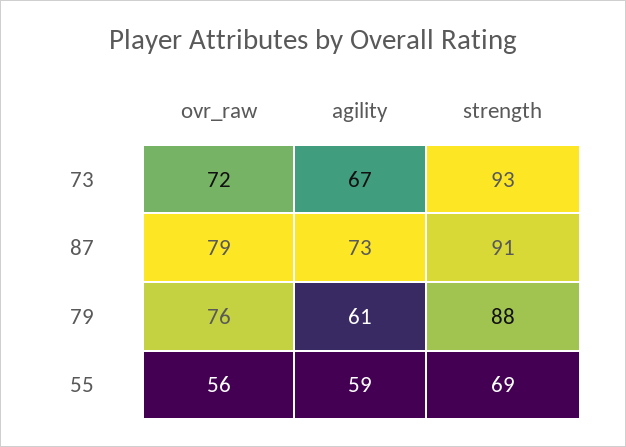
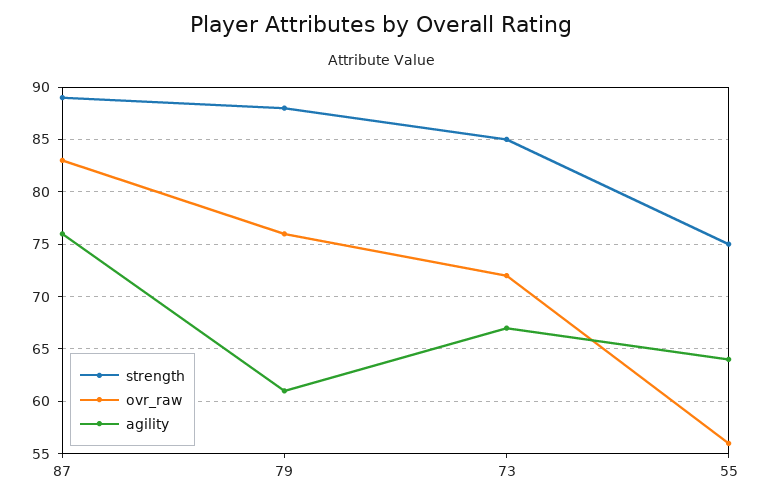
strength, 73: 93 -> 85
ovr_raw, 87: 79 -> 83
agility, 87: 73 -> 76
strength, 87: 91 -> 89
agility, 55: 59 -> 64
strength, 55: 69 -> 75

